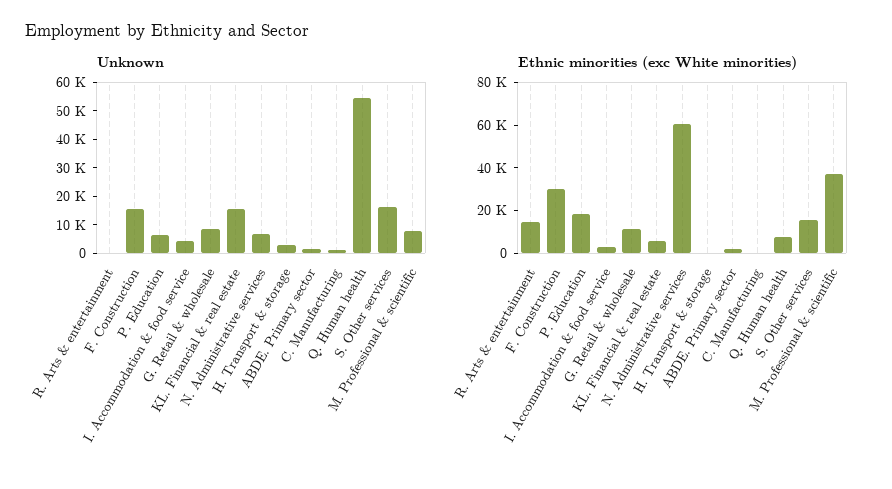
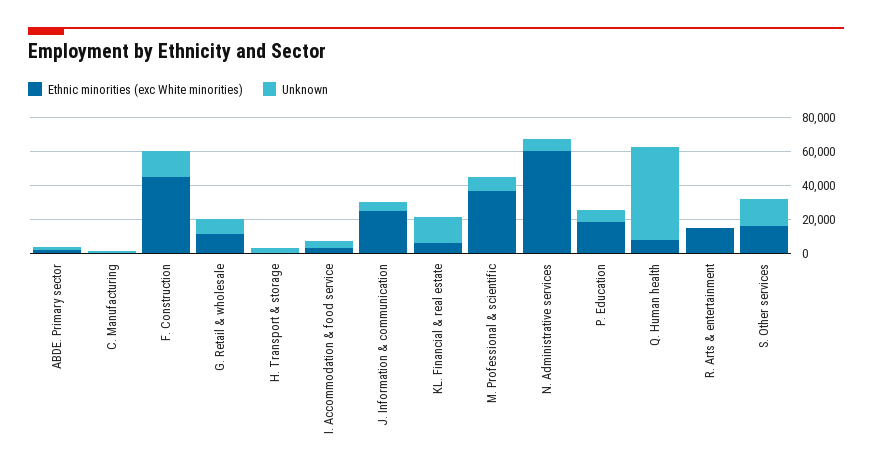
Ethnic minorities (exc White minorities), F. Construction: 30000 -> 45000
Ethnic minorities (exc White minorities), J. Information & communication: none -> 25000
Unknown, J. Information & communication: none -> 5000

